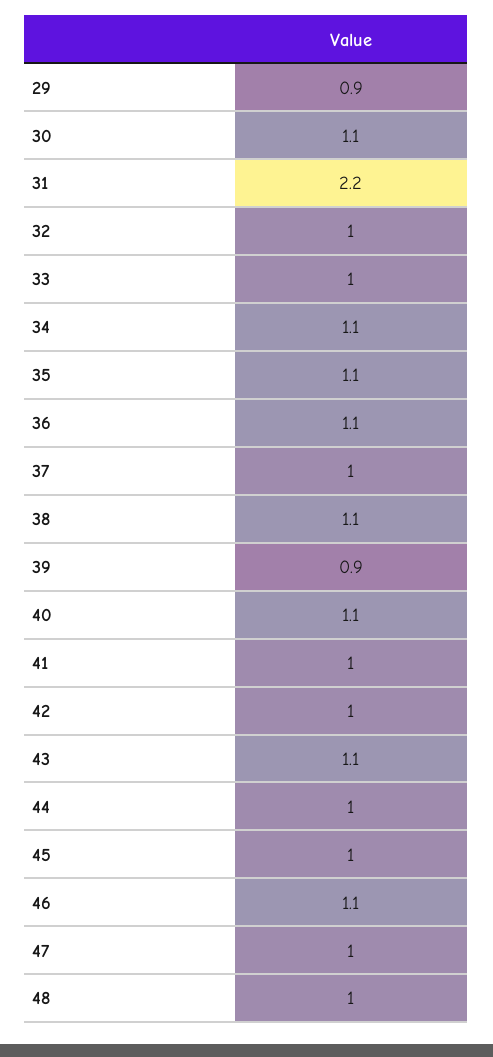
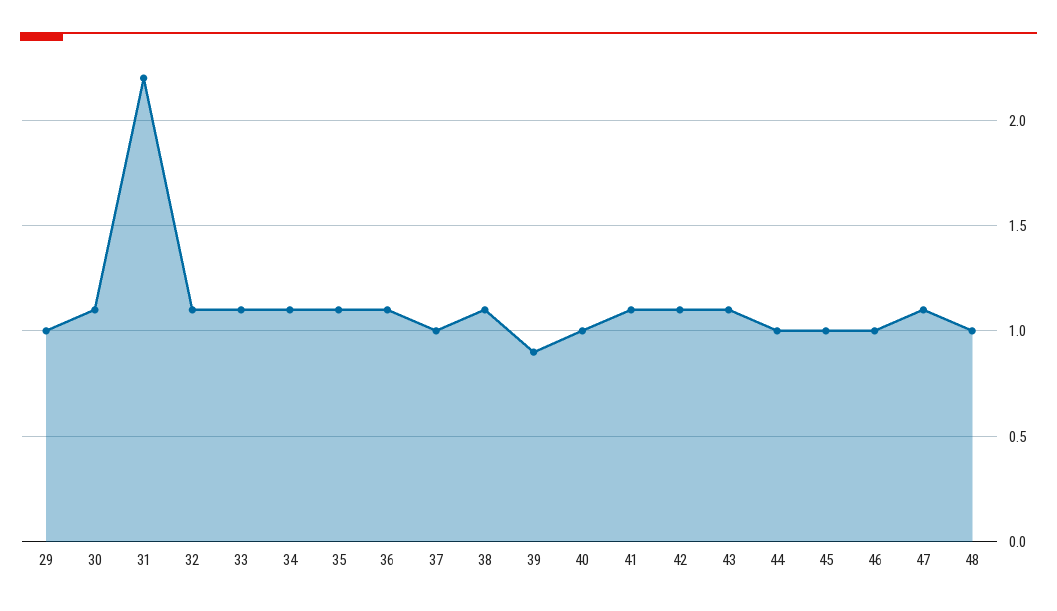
29: 0.9 -> 1
32: 1 -> 1.1
33: 1 -> 1.1
40: 1.1 -> 1
41: 1 -> 1.1
42: 1 -> 1.1
46: 1.1 -> 1
47: 1 -> 1.1

